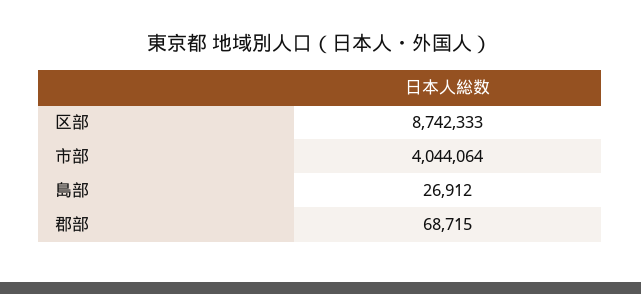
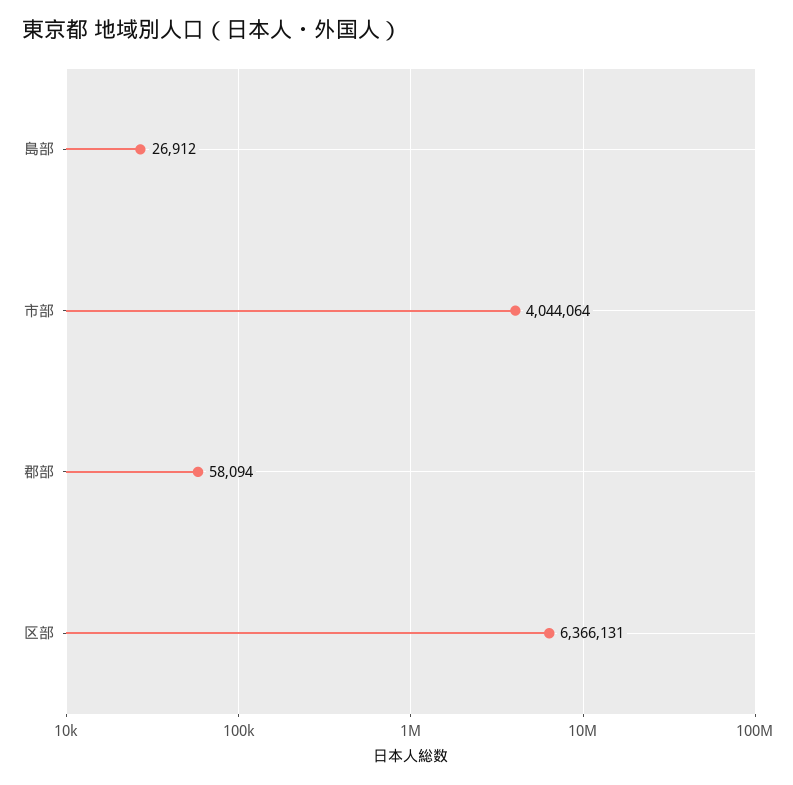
区部: 8742333 -> 6366131
郡部: 68715 -> 58094

